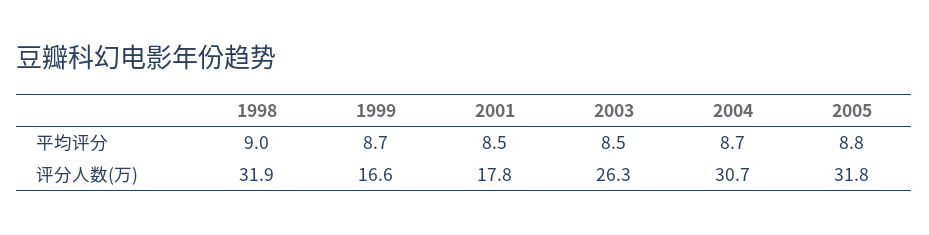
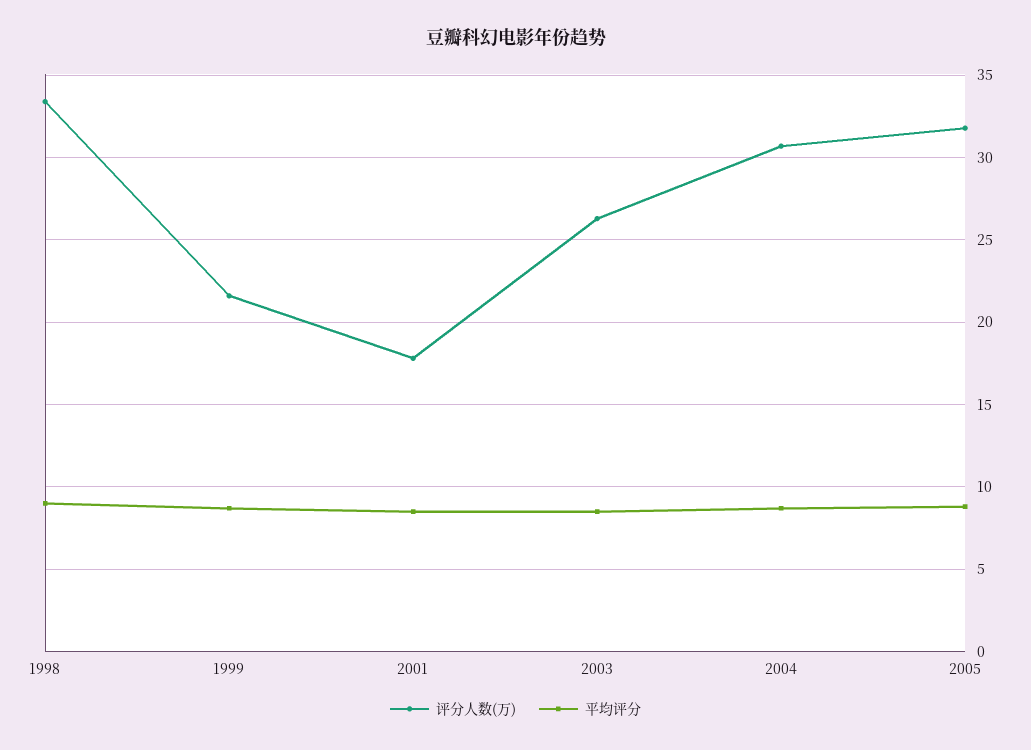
评分人数(万), 1998: 31.9 -> 33.5
评分人数(万), 1999: 16.6 -> 21.5

